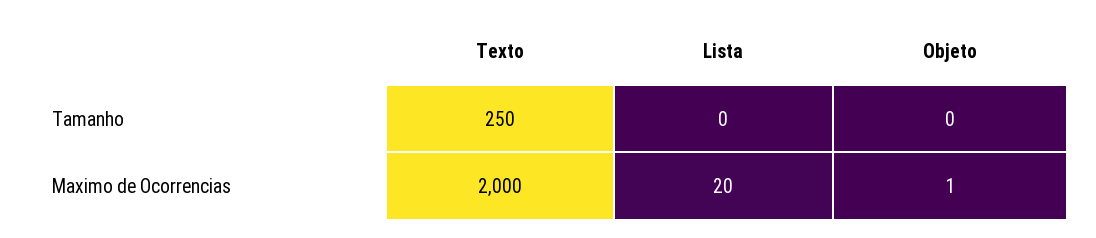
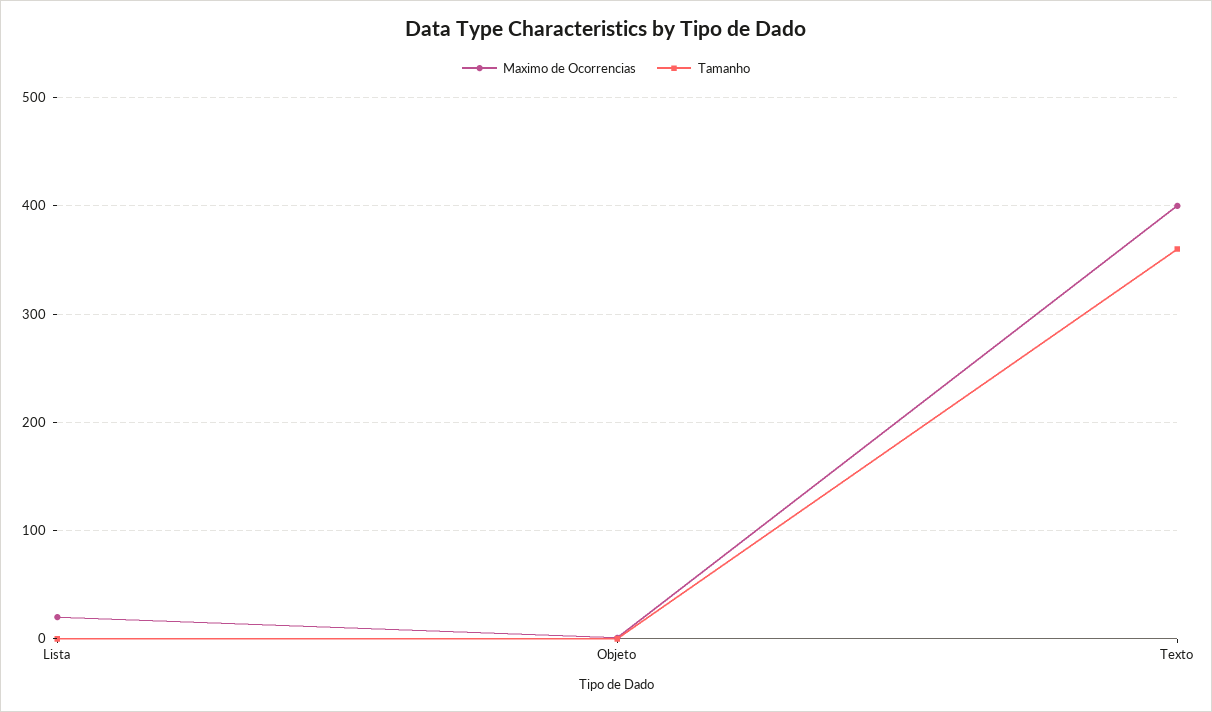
Tamanho, Texto: 250 -> 360
Maximo de Ocorrencias, Texto: 2000 -> 400

